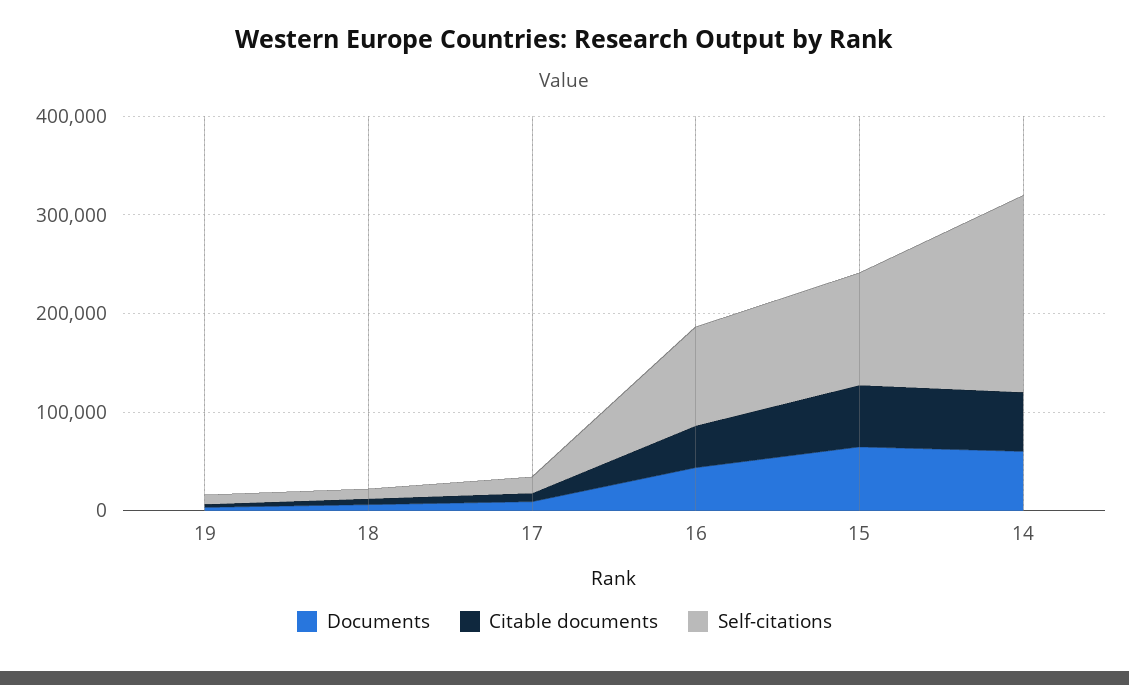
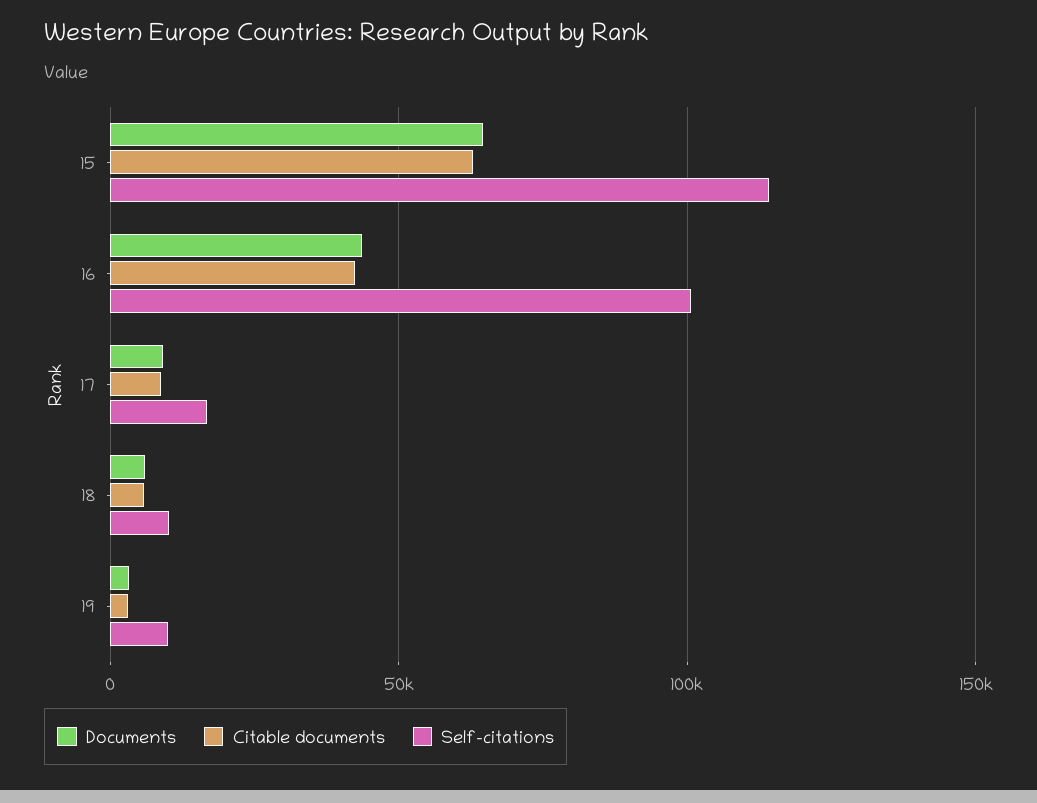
Documents, 14: 60000 -> none
Citable documents, 14: 60000 -> none
Self-citations, 14: 200000 -> none

